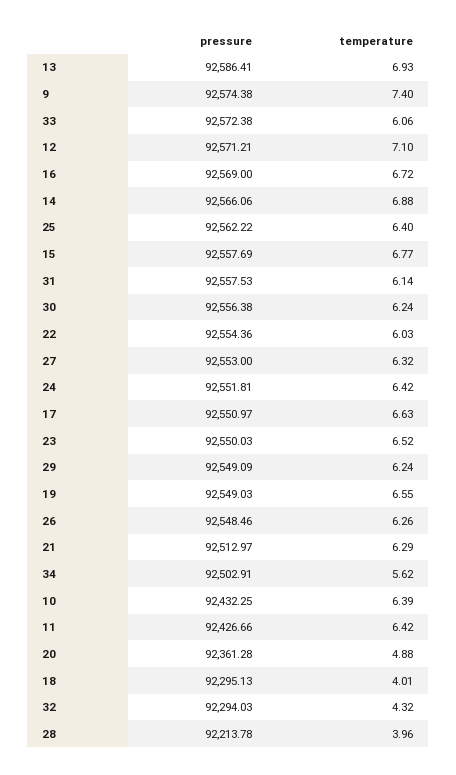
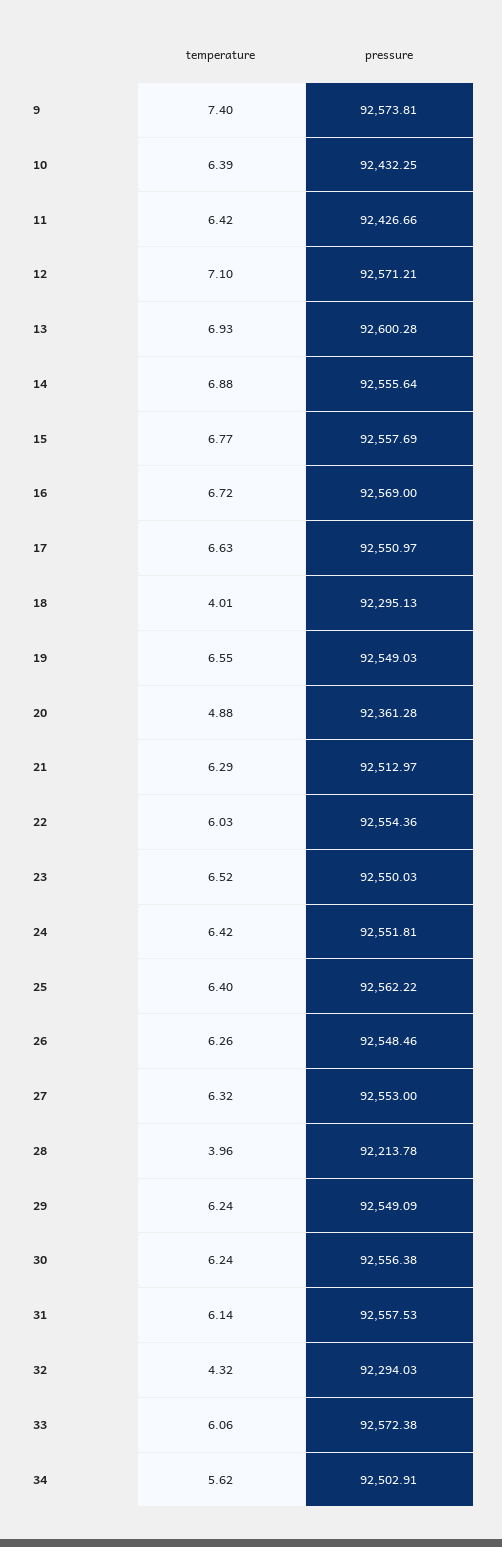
pressure, 13: 92586.41 -> 92600.28
pressure, 9: 92574.38 -> 92573.81
pressure, 14: 92566.06 -> 92555.64

